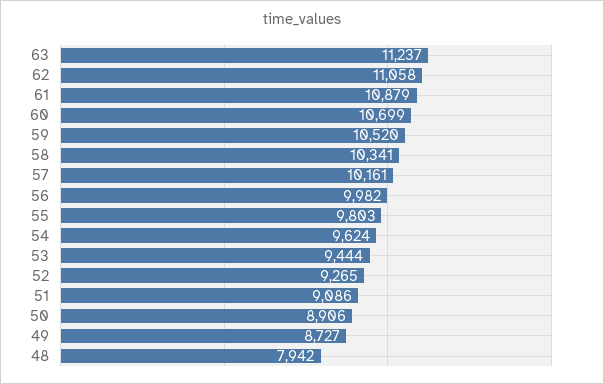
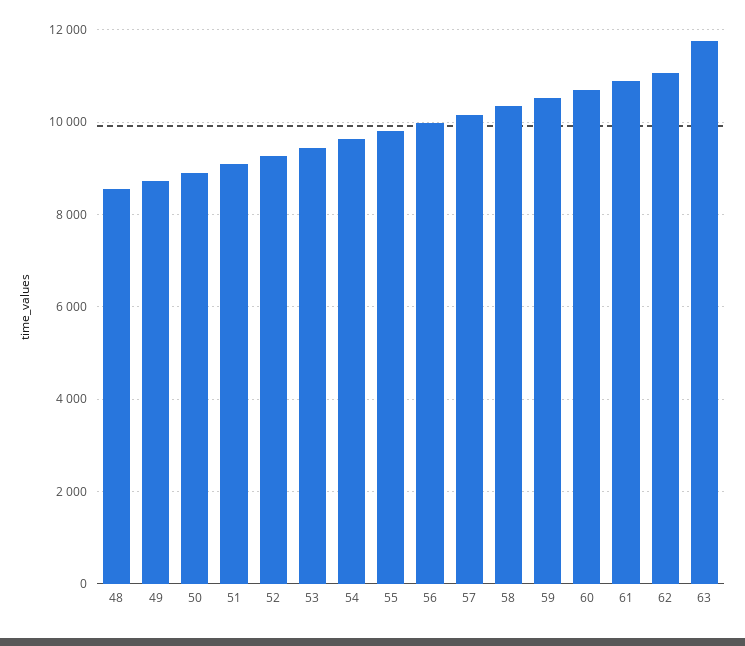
63: 11237 -> 11800
48: 7942 -> 8600

